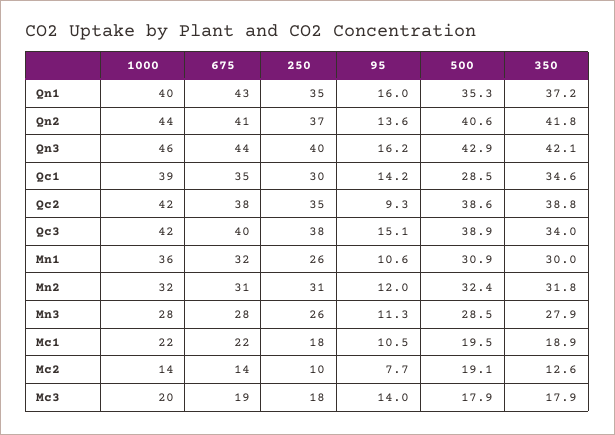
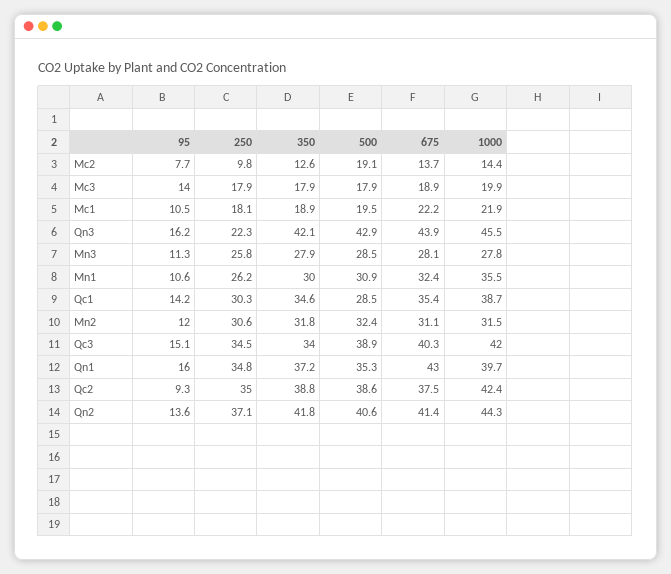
250, Qn3: 40 -> 22.3
250, Qc3: 38 -> 34.5

